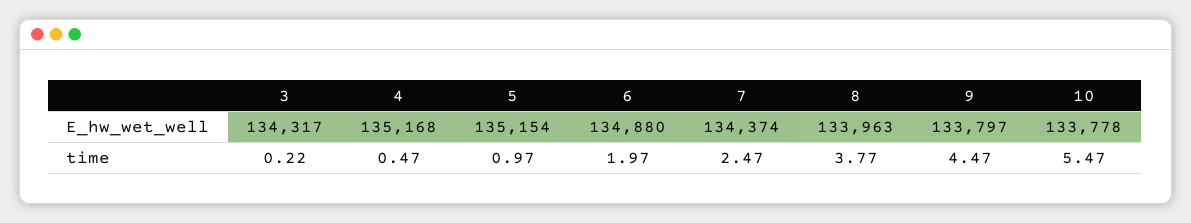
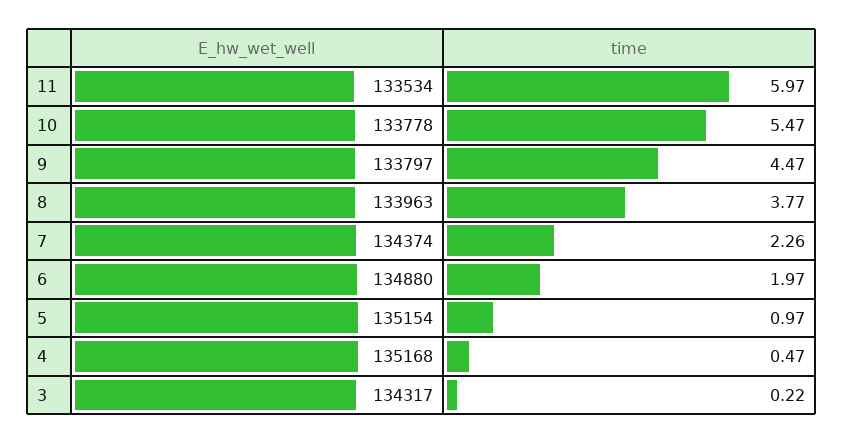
7, time: 2.47 -> 2.26
11, E_hw_wet_well: none -> 133534
11, time: none -> 5.97

